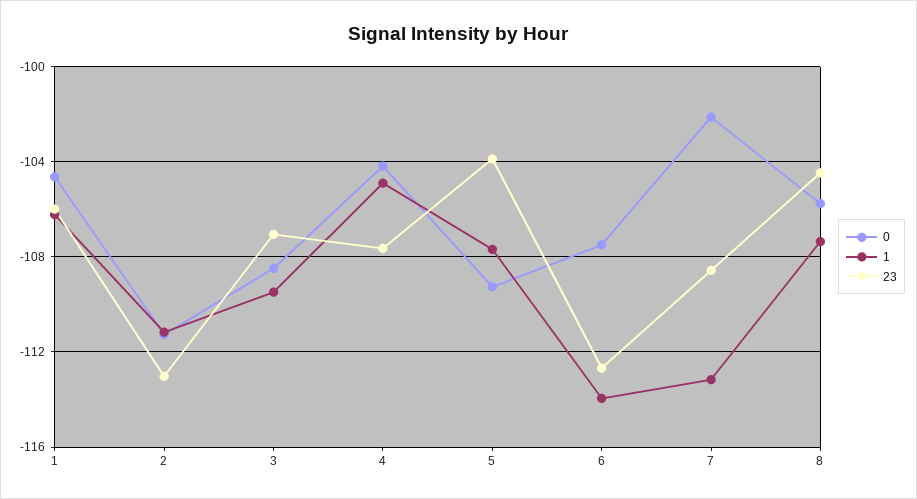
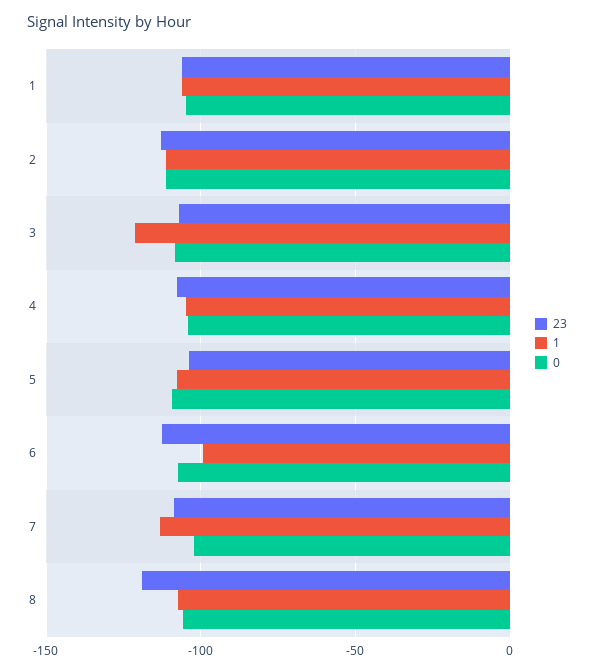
1, 3: -109.5 -> -120
1, 6: -114 -> -100
23, 8: -104.5 -> -120

